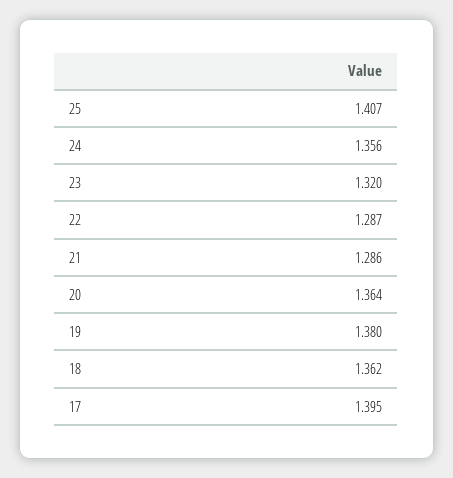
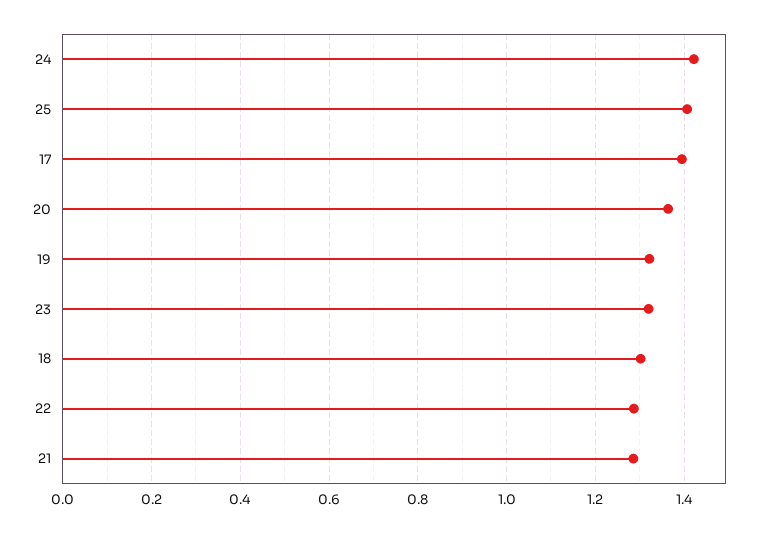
24: 1.356 -> 1.42
19: 1.38 -> 1.32
18: 1.362 -> 1.3

